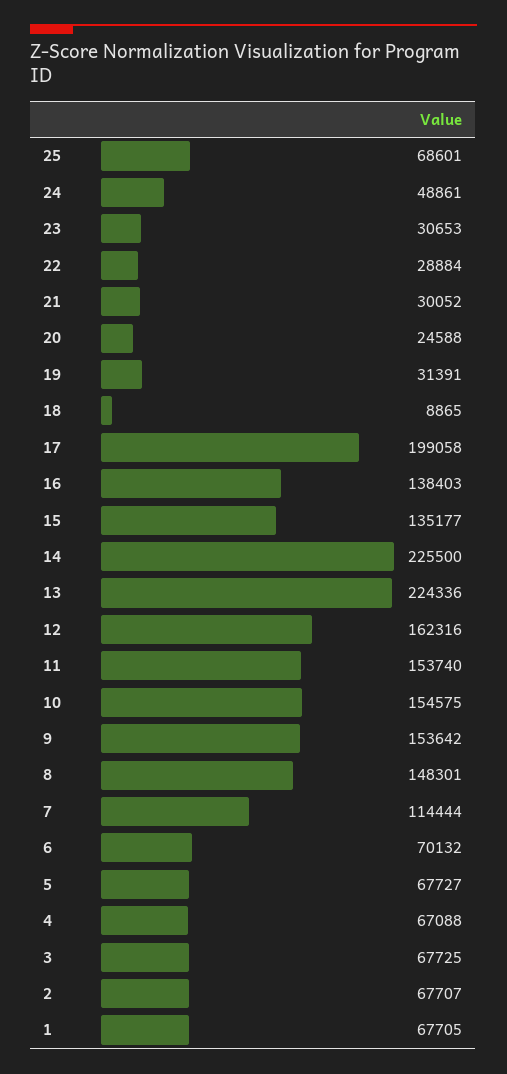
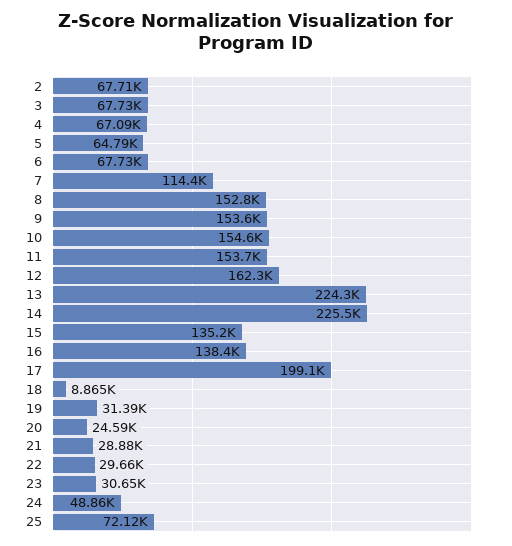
25: 68601 -> 72120
22: 28884 -> 29660
21: 30052 -> 28880
8: 148301 -> 152800
6: 70132 -> 67730
5: 67727 -> 64790
1: 67705 -> none

